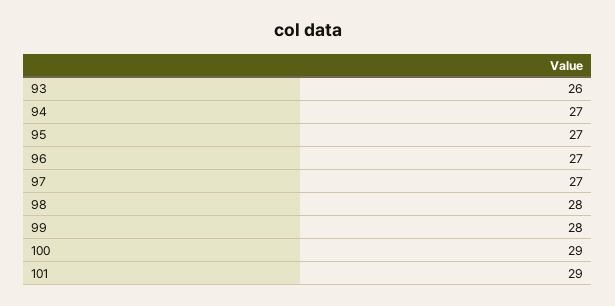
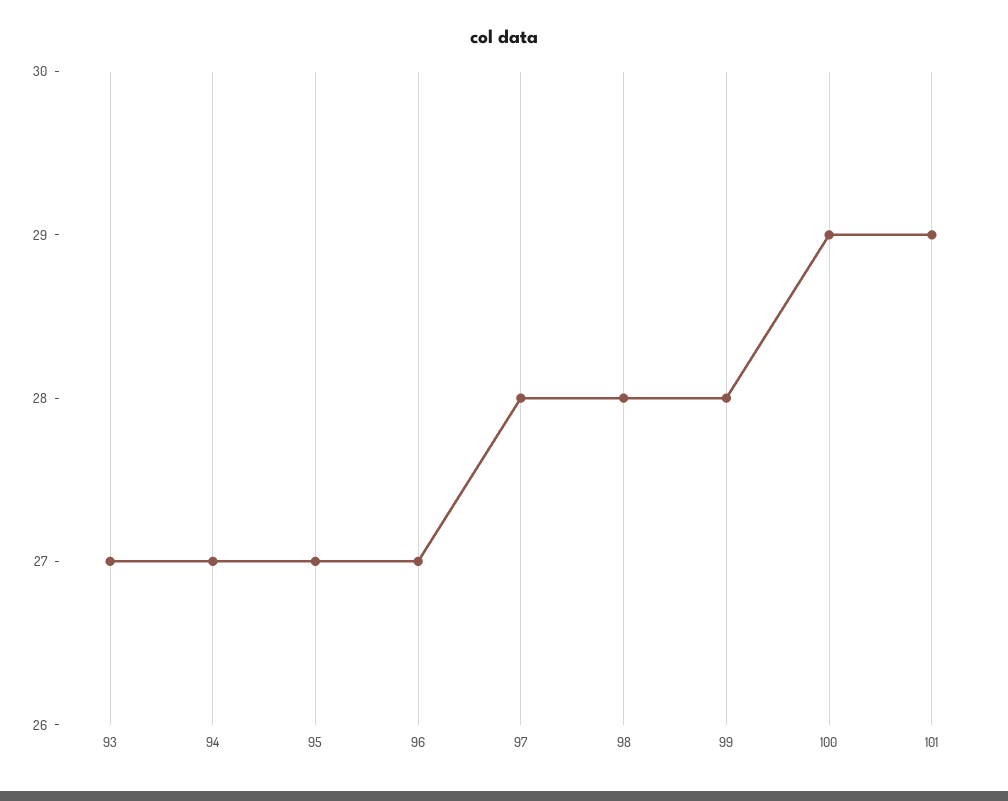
93: 26 -> 27
97: 27 -> 28

